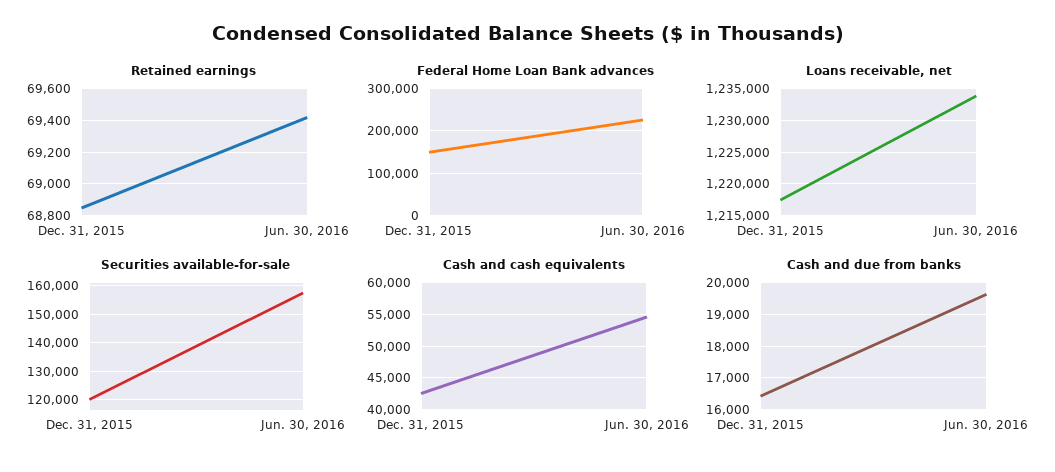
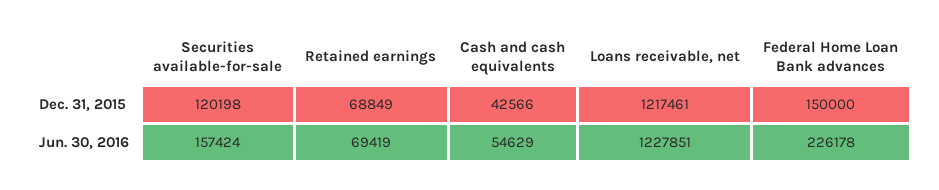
Loans receivable, net, Jun. 30, 2016: 1234000 -> 1227851
Cash and due from banks, Dec. 31, 2015: 16400 -> none
Cash and due from banks, Jun. 30, 2016: 19600 -> none

